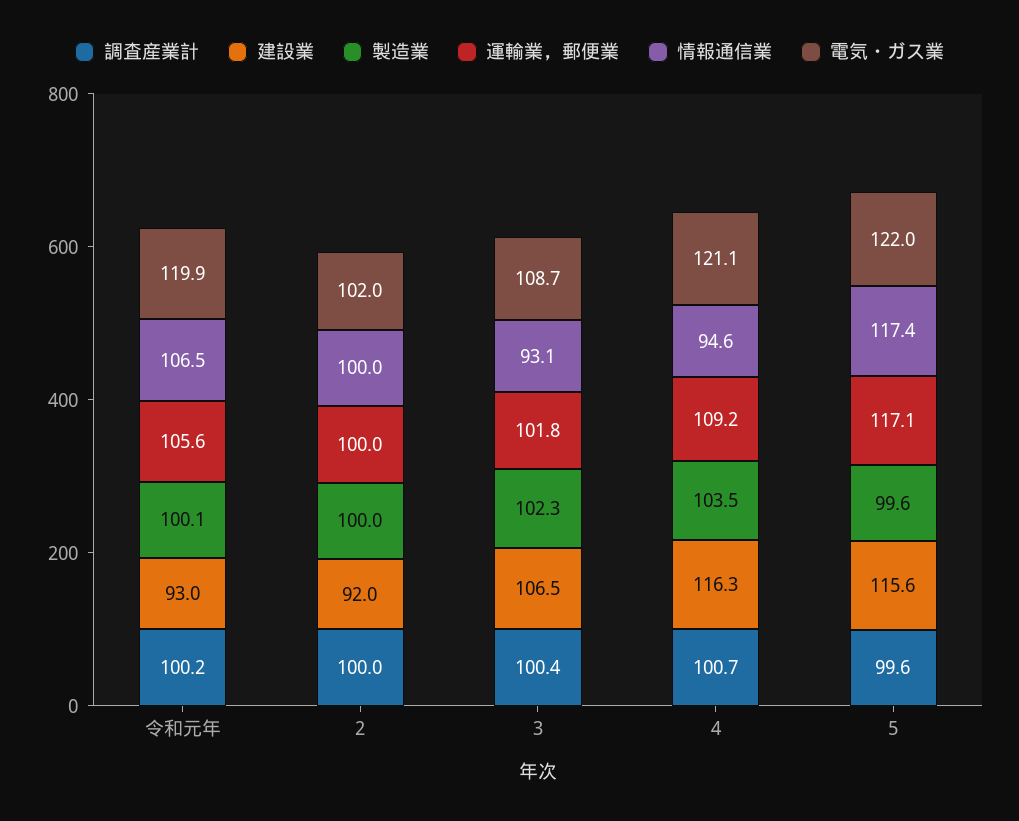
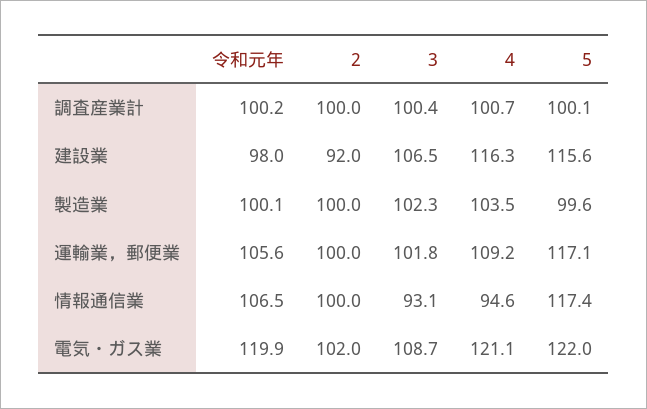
建設業, 令和元年: 93 -> 98
調査産業計, 5: 99.6 -> 100.1

